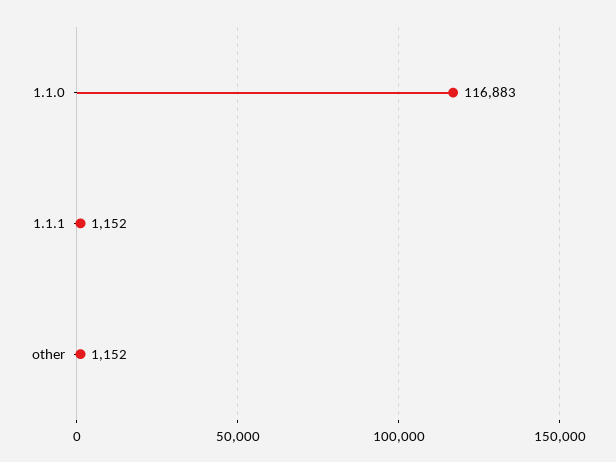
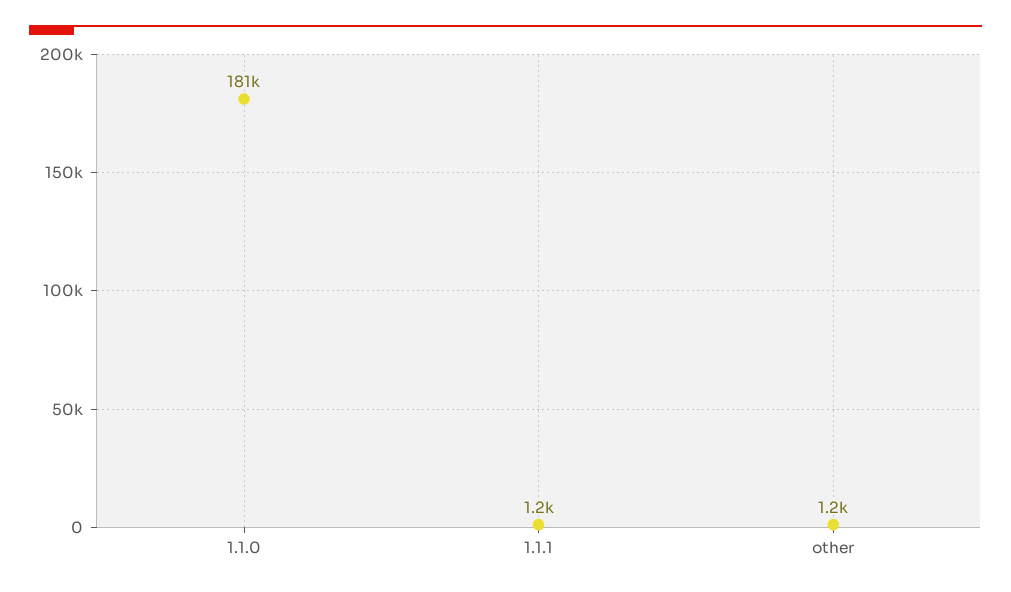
1.1.0: 116883 -> 181000

